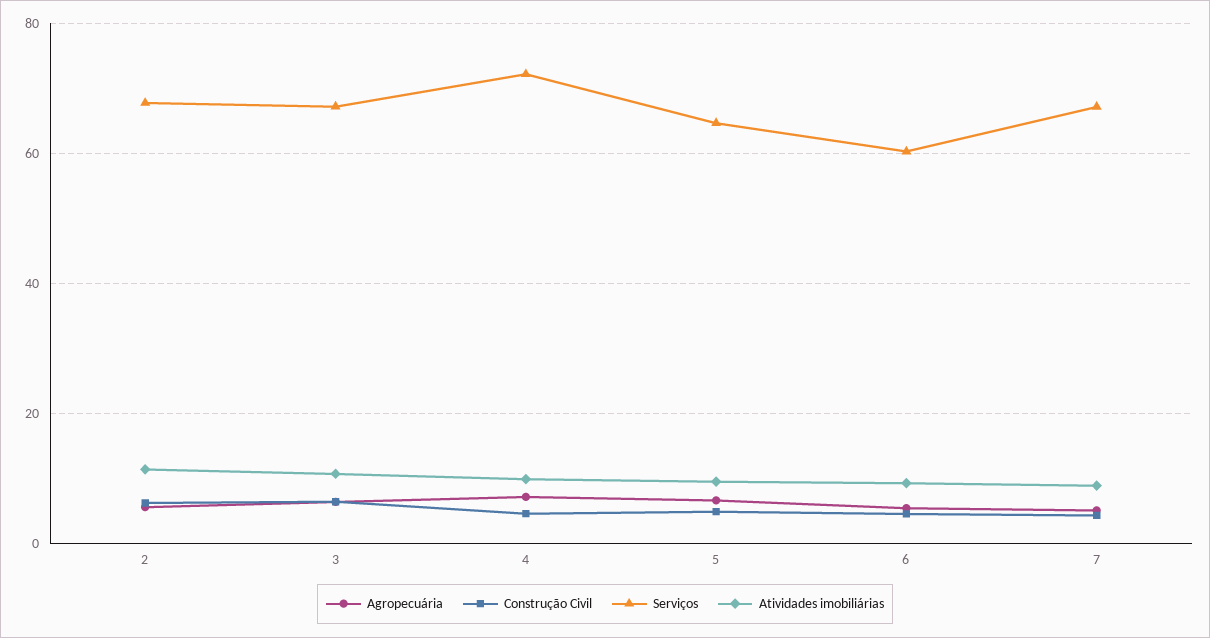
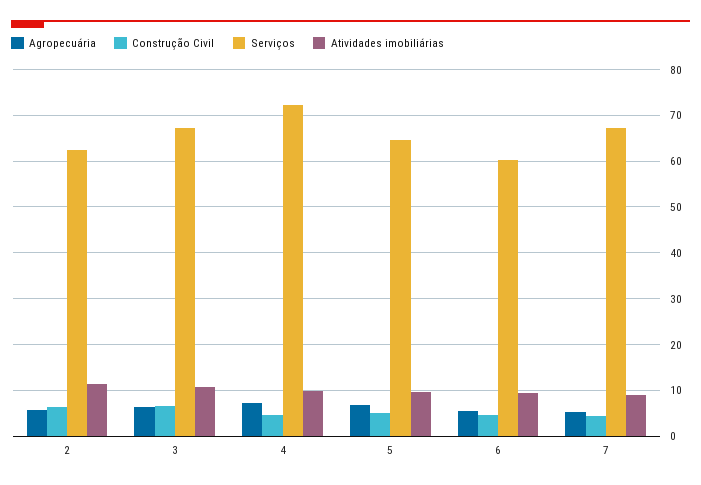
Serviços, 2: 68 -> 62

